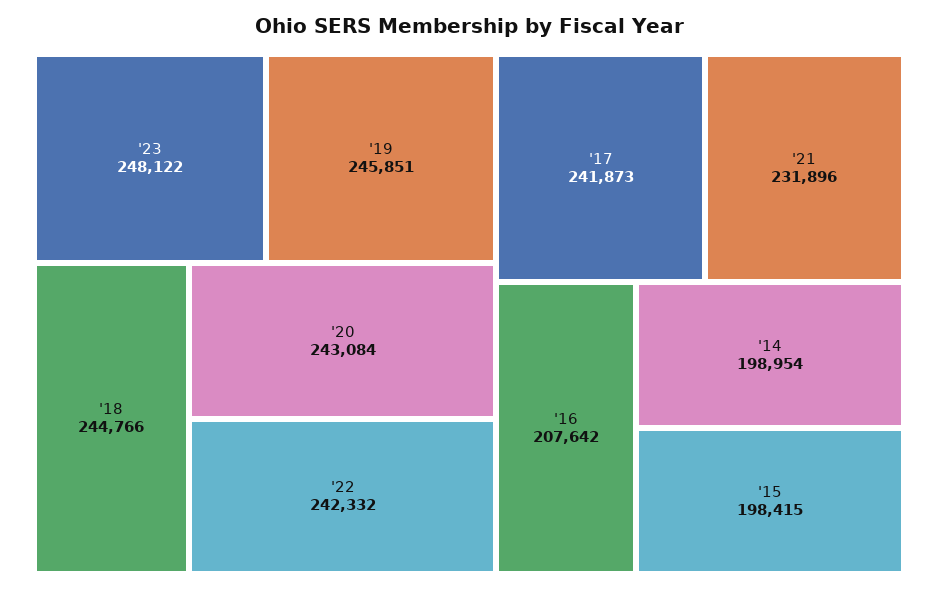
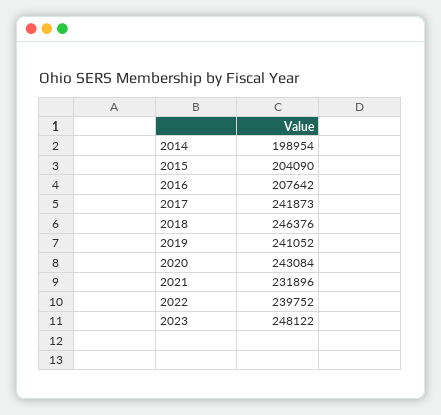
'19: 245851 -> 241052
'18: 244766 -> 246376
'22: 242332 -> 239752
'15: 198415 -> 204090

